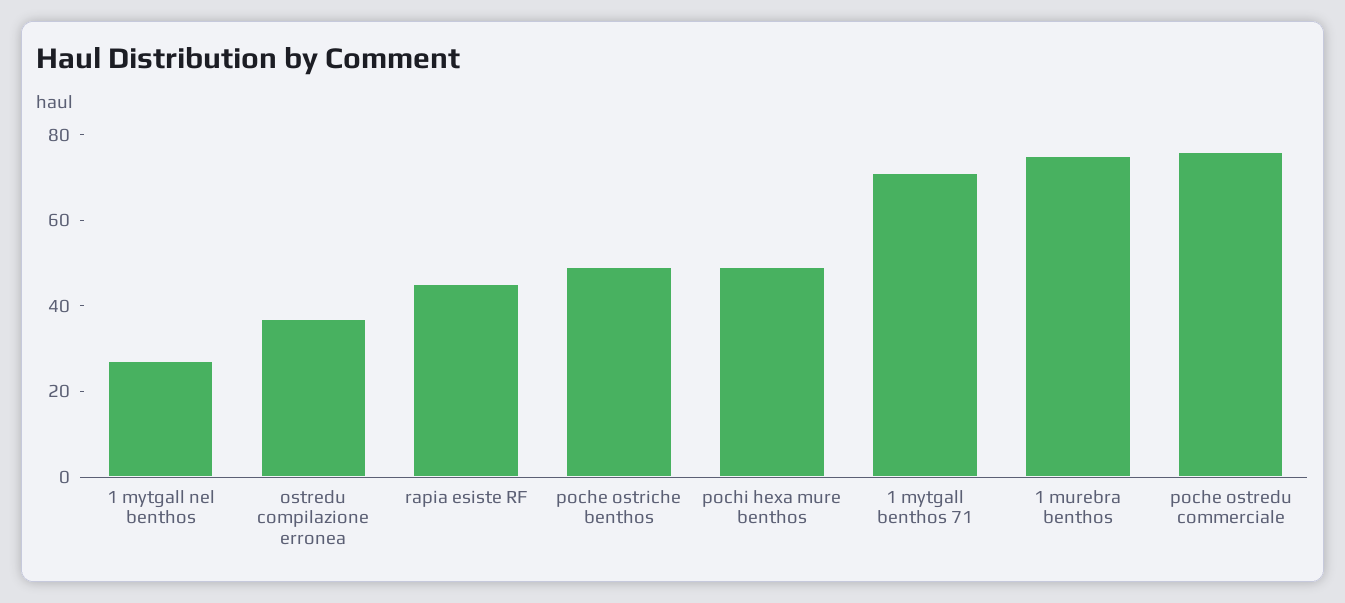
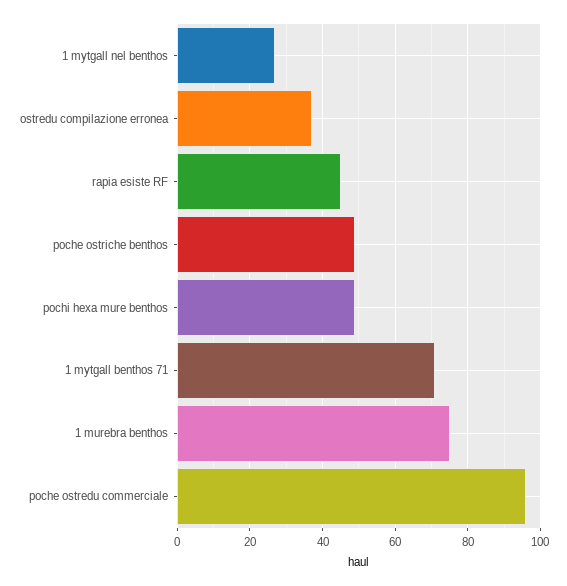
poche ostredu commerciale: 75 -> 95

